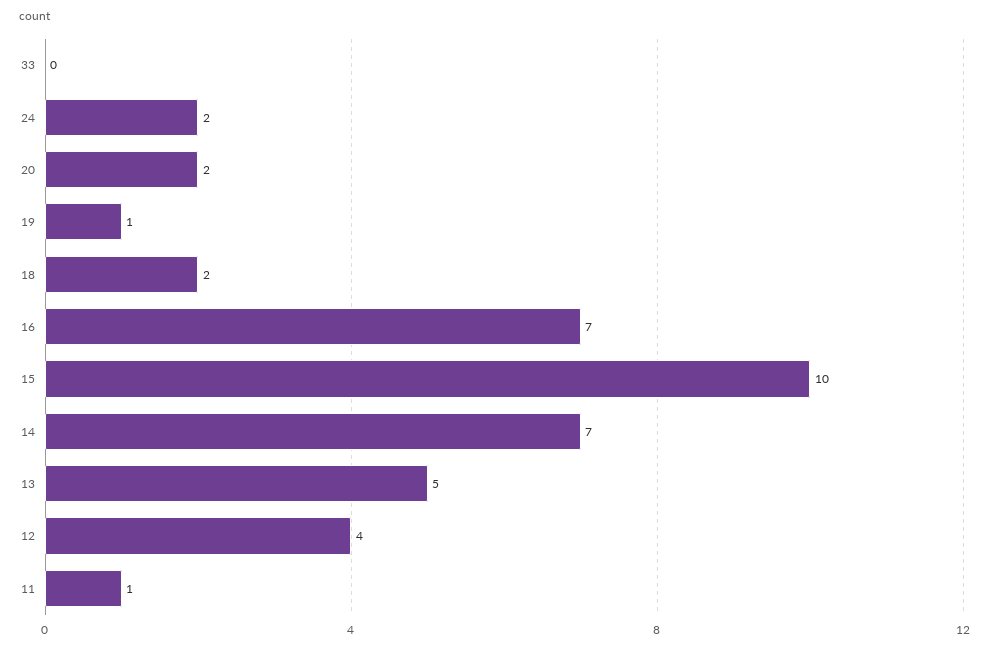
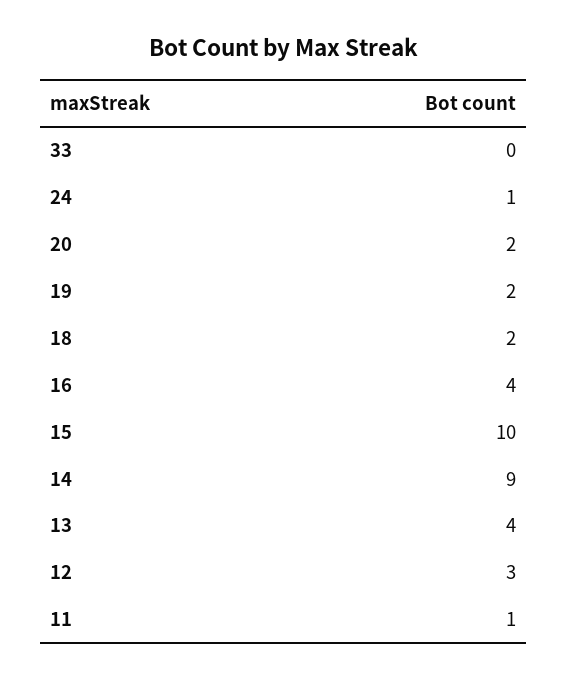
24: 2 -> 1
19: 1 -> 2
16: 7 -> 4
14: 7 -> 9
13: 5 -> 4
12: 4 -> 3

